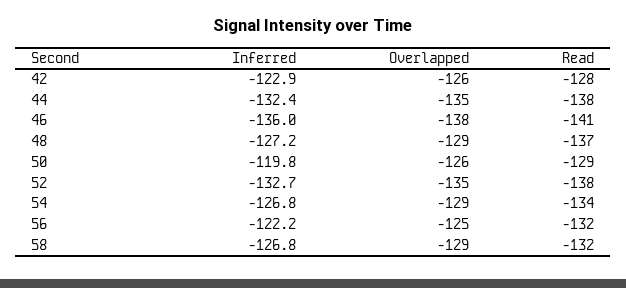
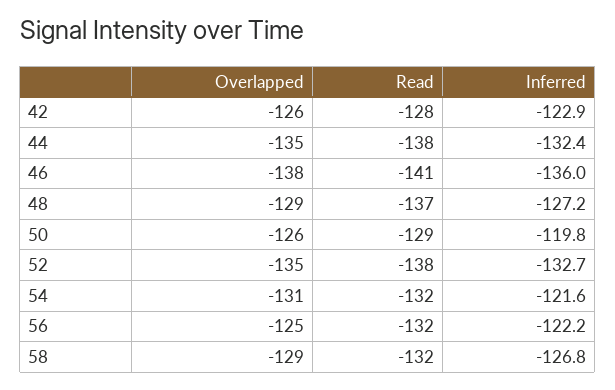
Inferred, 54: -126.8 -> -121.6
Overlapped, 54: -129 -> -131
Read, 54: -134 -> -132

